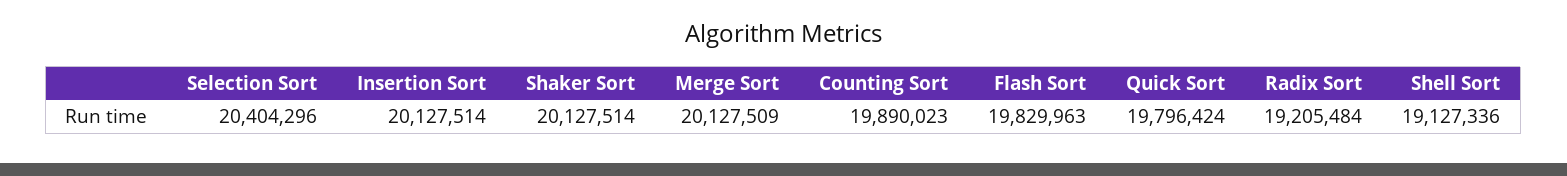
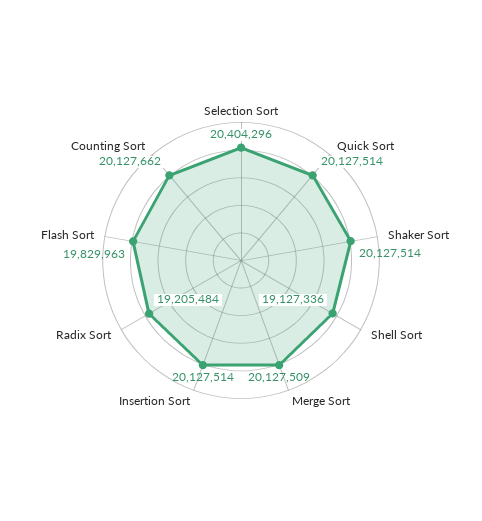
Counting Sort: 19890023 -> 20127662
Quick Sort: 19796424 -> 20127514

